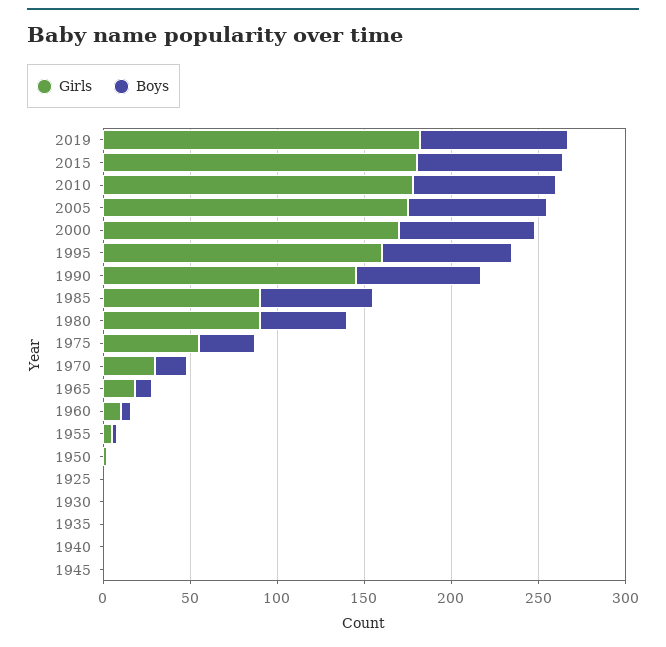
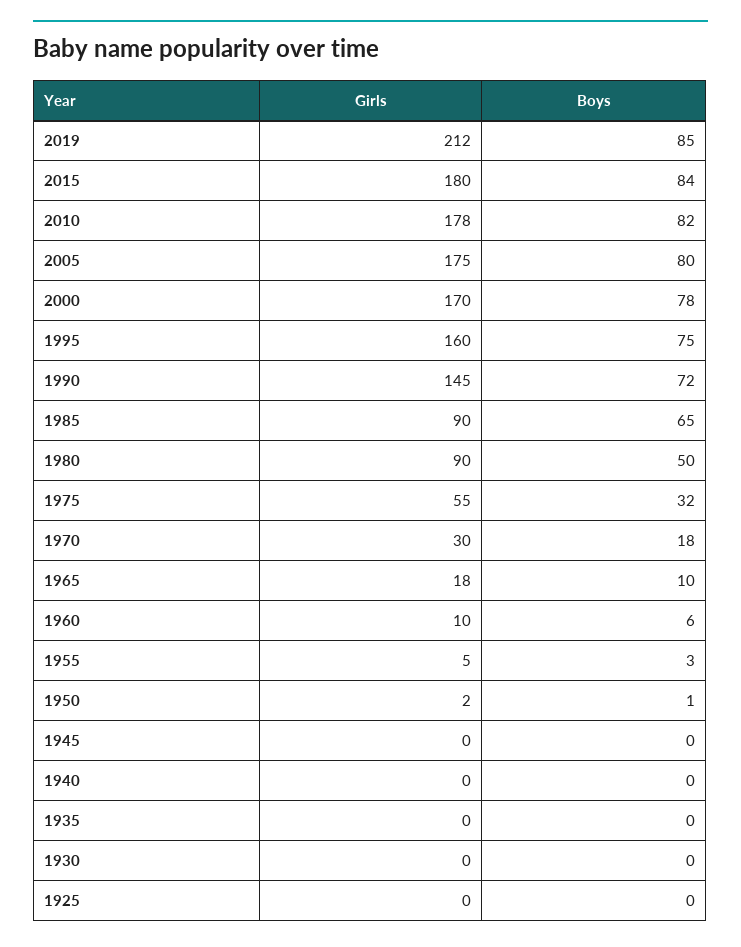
Girls, 2019: 180 -> 212

